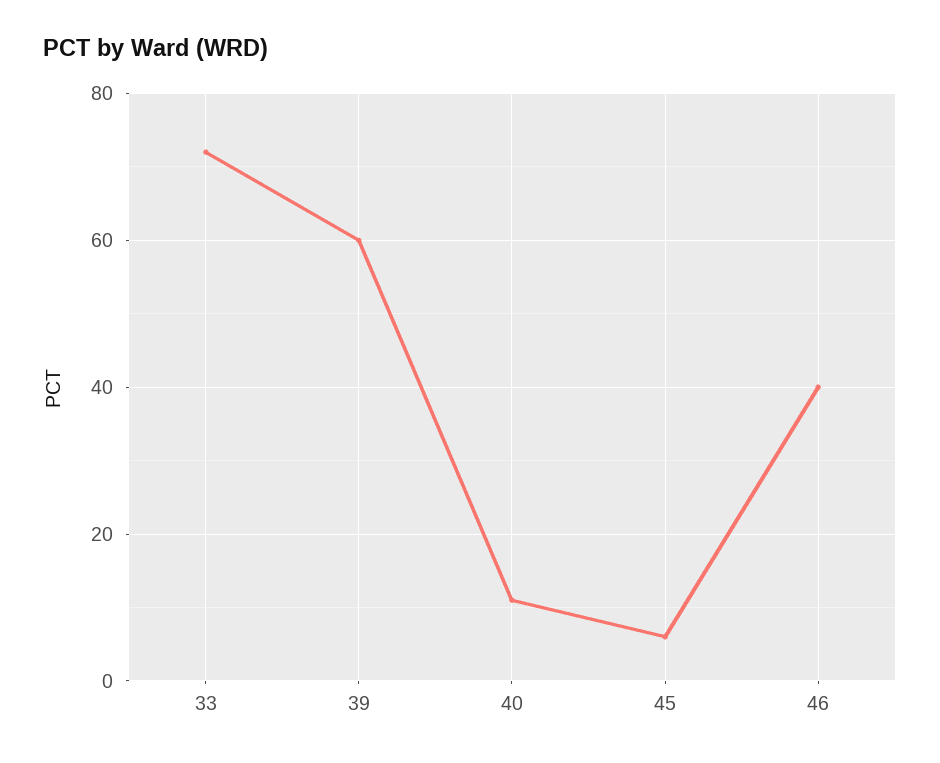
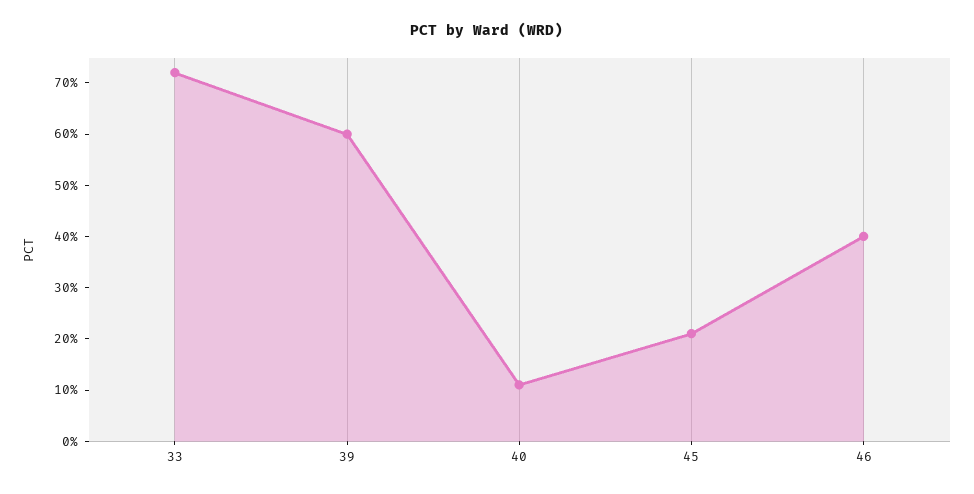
45: 5 -> 20

